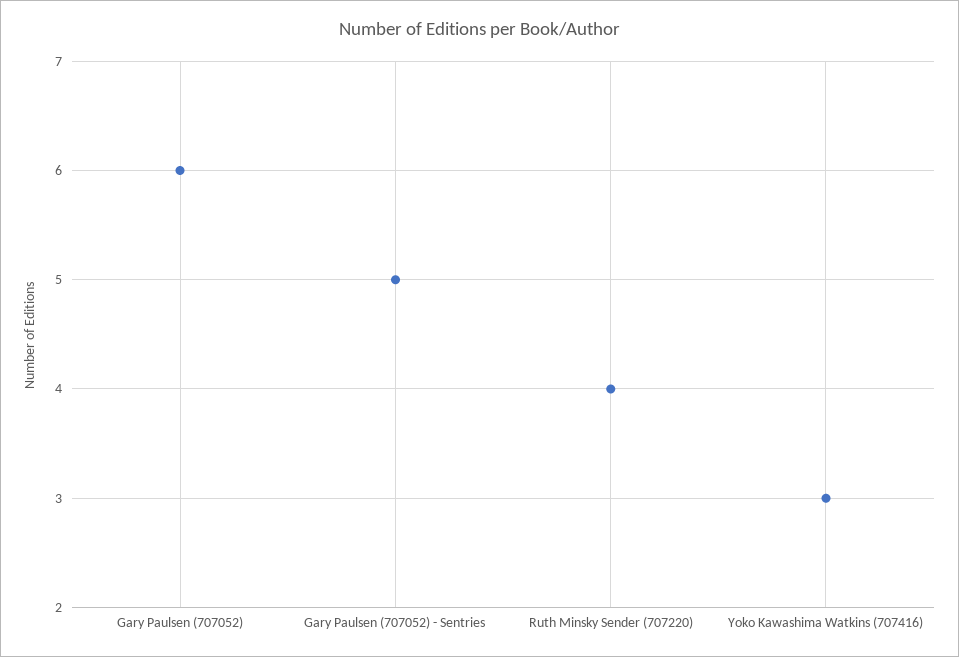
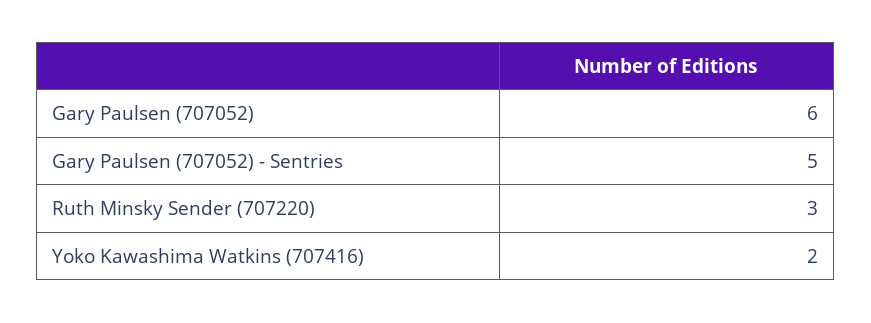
Ruth Minsky Sender (707220): 4 -> 3
Yoko Kawashima Watkins (707416): 3 -> 2

